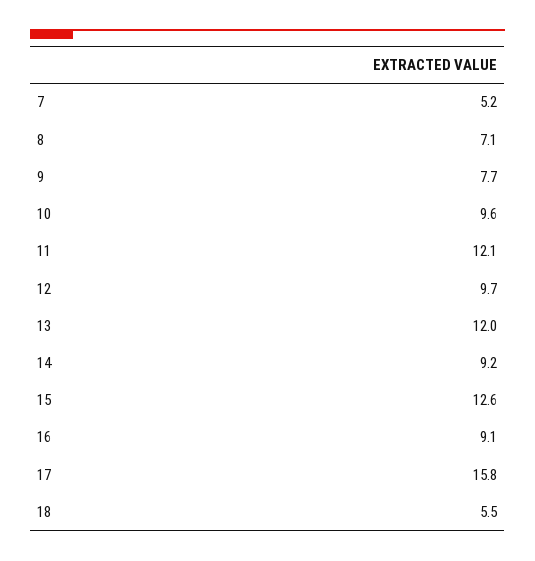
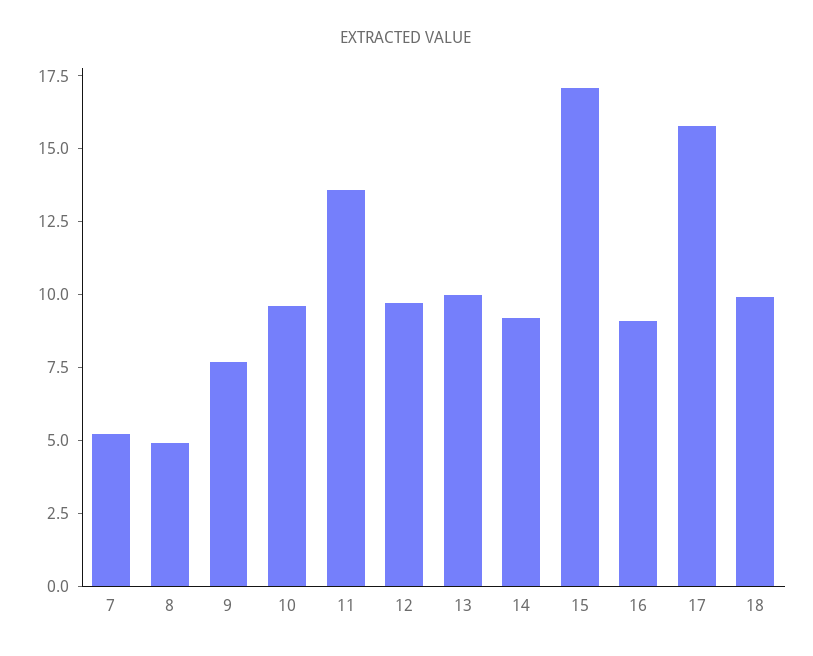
8: 7.1 -> 5
11: 12.1 -> 13.5
13: 12 -> 10
15: 12.6 -> 17
18: 5.5 -> 10

